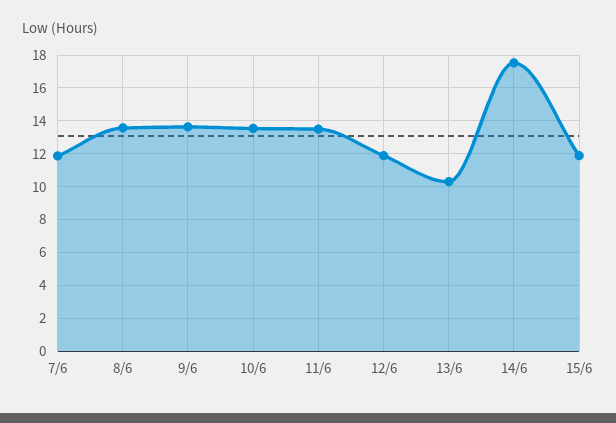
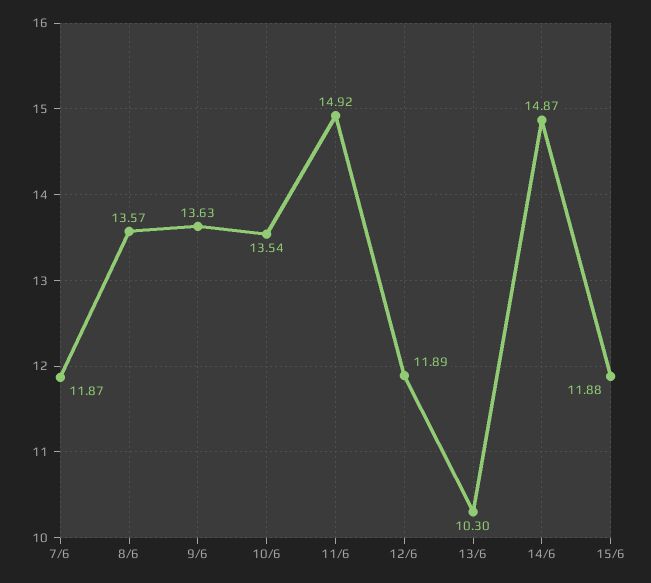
11/6: 13.5 -> 14.92
14/6: 17.5 -> 14.87

